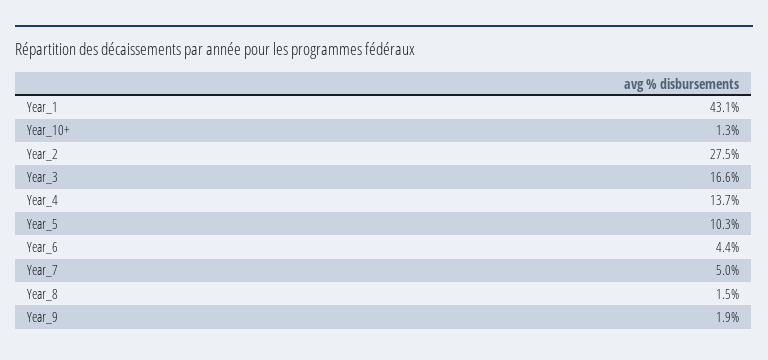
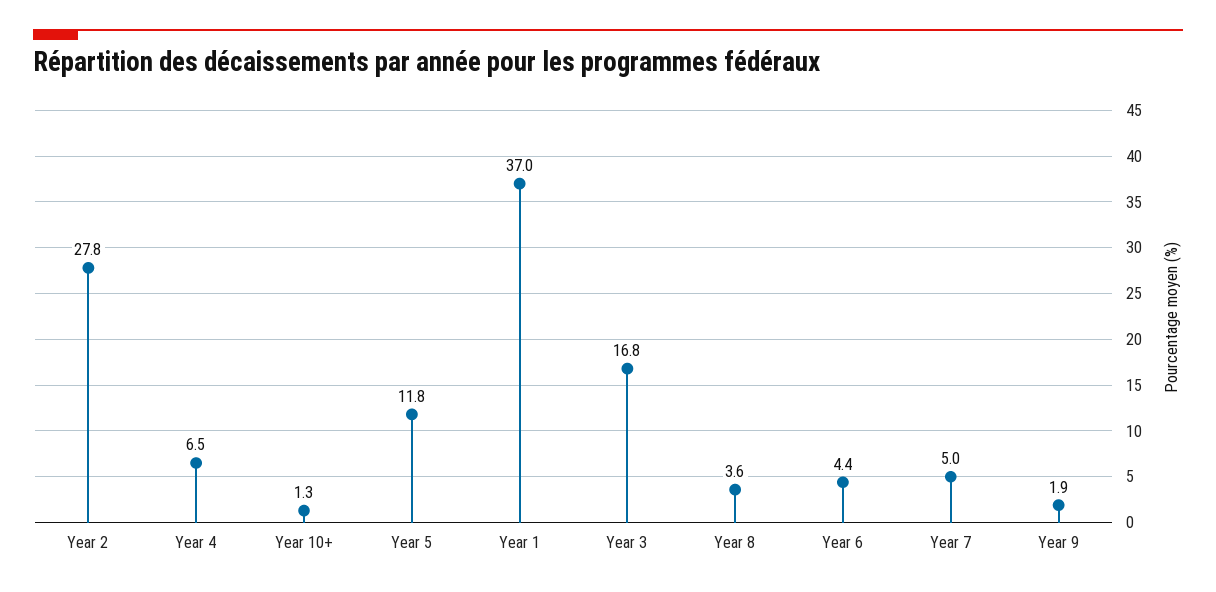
Year_1: 43.1 -> 37
Year_2: 27.5 -> 27.8
Year_3: 16.6 -> 16.8
Year_4: 13.7 -> 6.5
Year_5: 10.3 -> 11.8
Year_8: 1.5 -> 3.6

